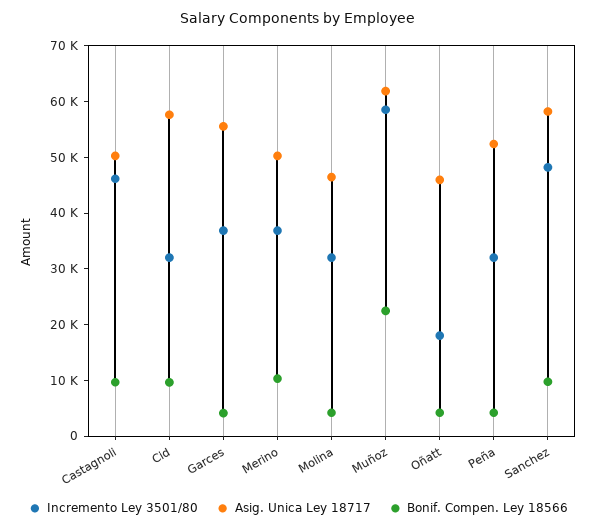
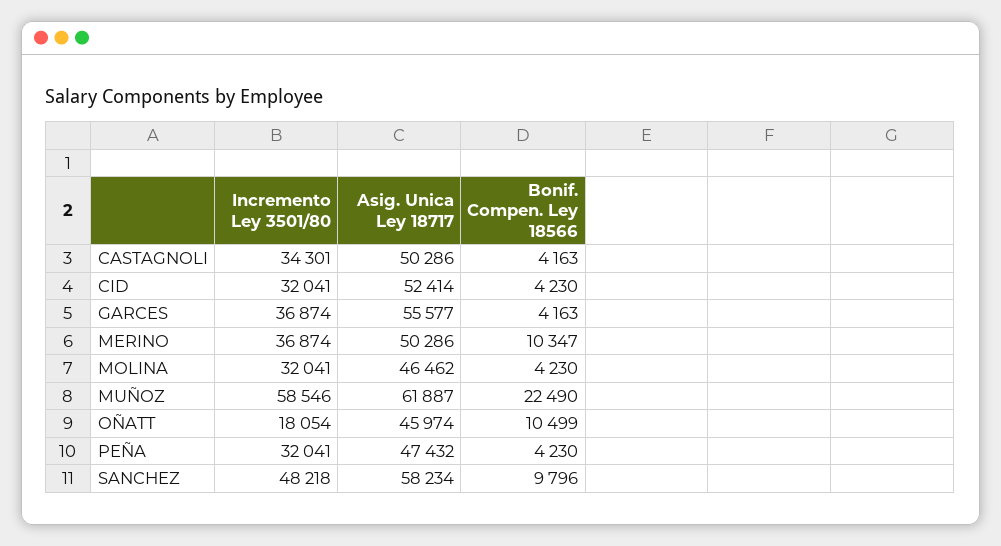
Incremento Ley 3501/80, Castagnoli: 46000 -> 34301
Bonif. Compen. Ley 18566, Castagnoli: 10000 -> 4163
Asig. Unica Ley 18717, Cid: 58000 -> 52414
Bonif. Compen. Ley 18566, Cid: 10000 -> 4230
Bonif. Compen. Ley 18566, Oñatt: 4000 -> 10499
Asig. Unica Ley 18717, Peña: 52000 -> 47432

